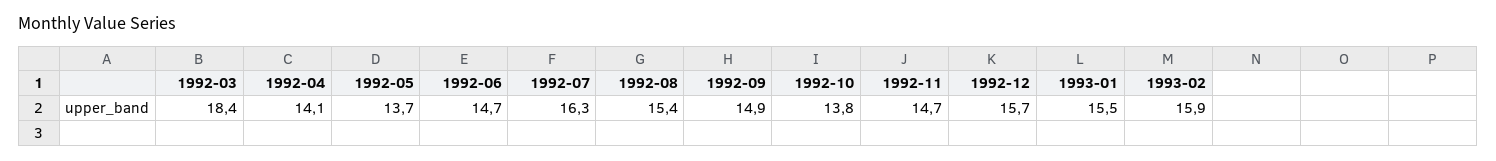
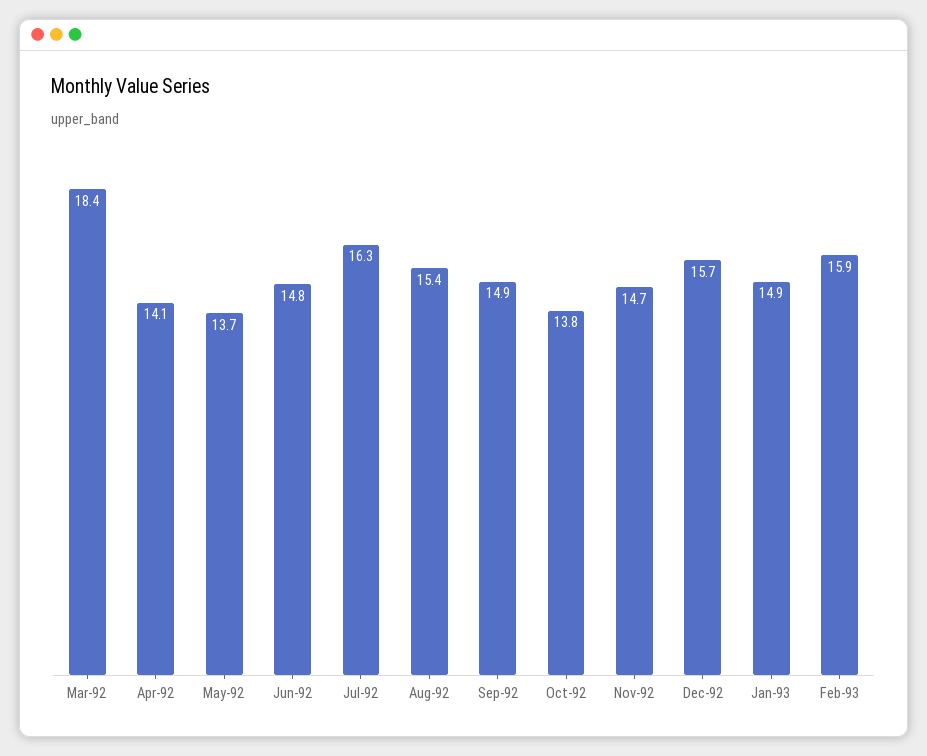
1992-06: 14.7 -> 14.8
1993-01: 15.5 -> 14.9

